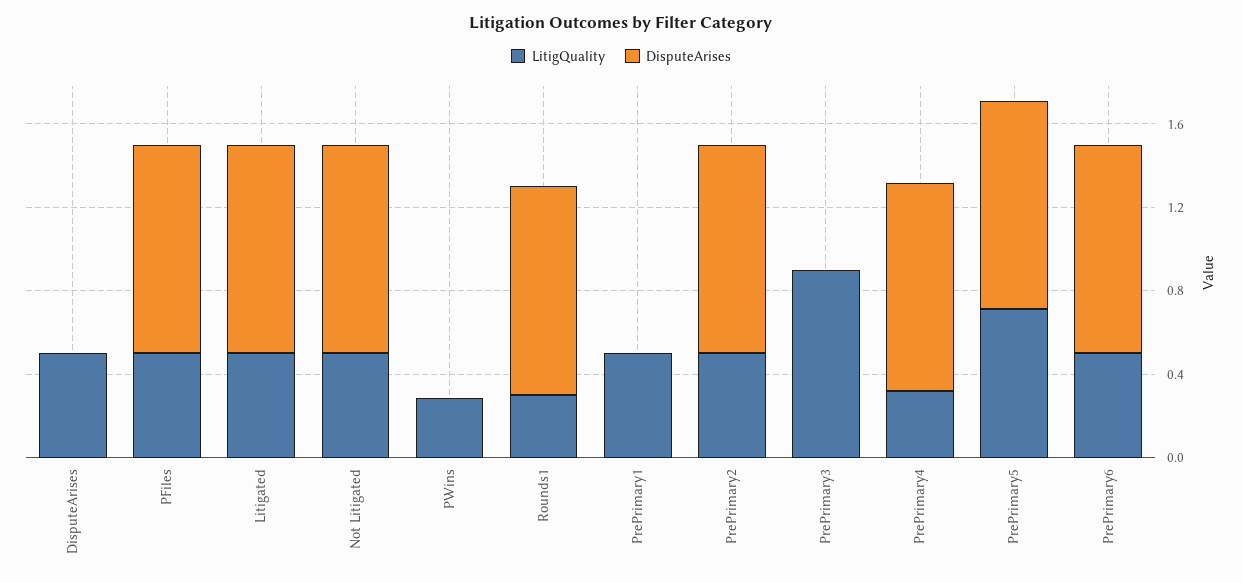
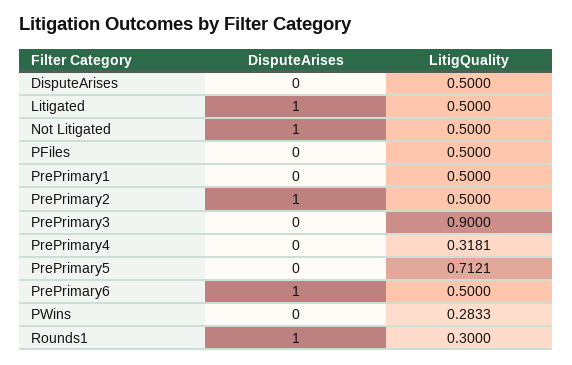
DisputeArises, PFiles: 1 -> 0
DisputeArises, PrePrimary4: 1 -> 0
DisputeArises, PrePrimary5: 1 -> 0

